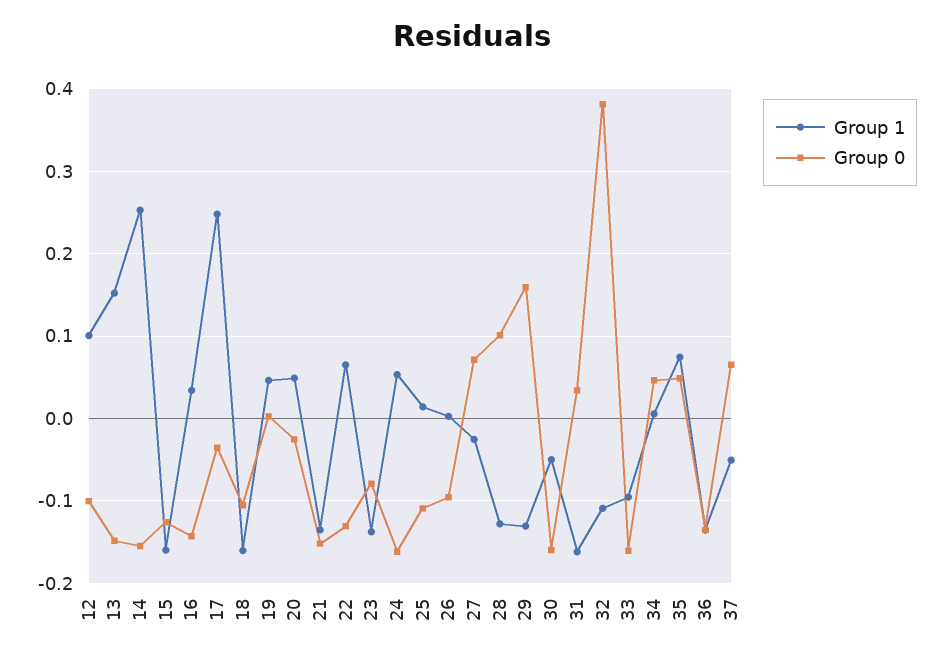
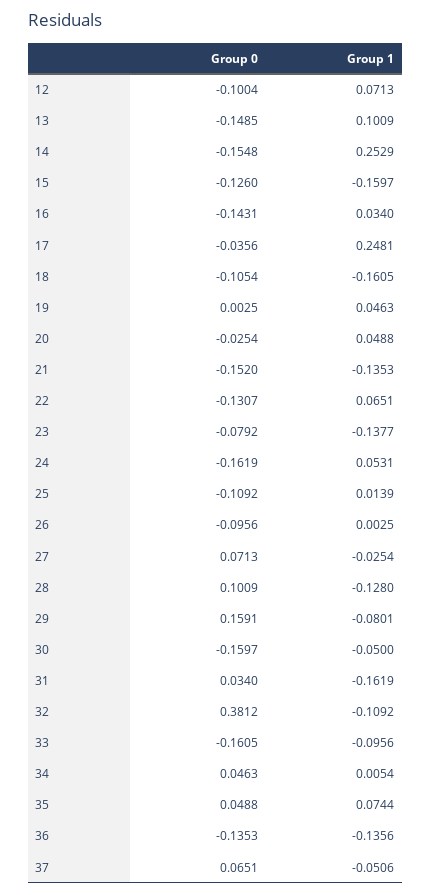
Group 1, 12: 0.1 -> 0.0713
Group 1, 13: 0.15 -> 0.1009
Group 1, 29: -0.13 -> -0.0801

